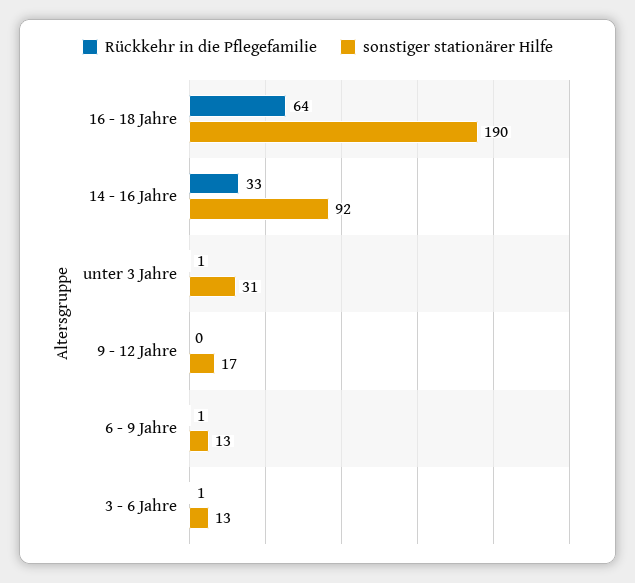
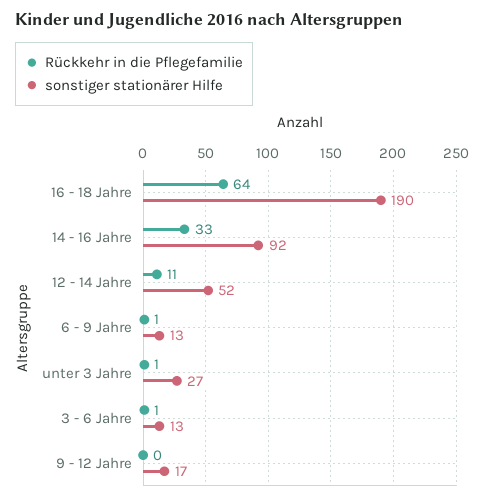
sonstiger stationärer Hilfe, unter 3 Jahre: 31 -> 27
Rückkehr in die Pflegefamilie, 12 - 14 Jahre: none -> 11
sonstiger stationärer Hilfe, 12 - 14 Jahre: none -> 52

